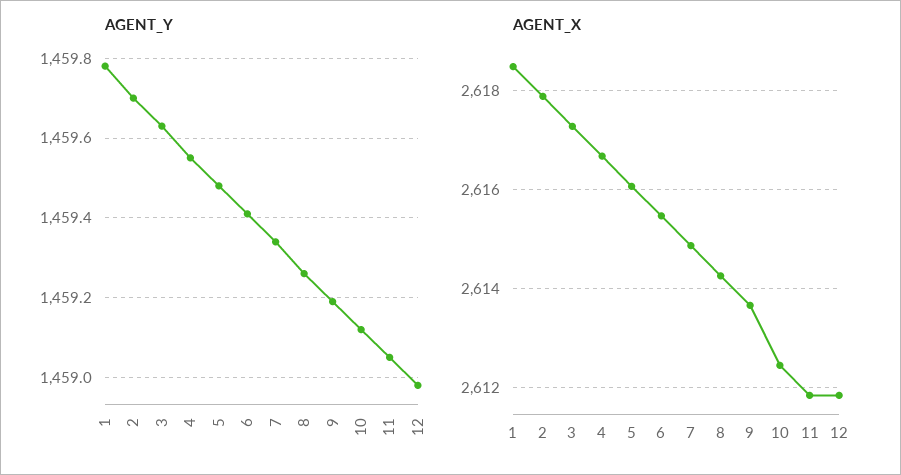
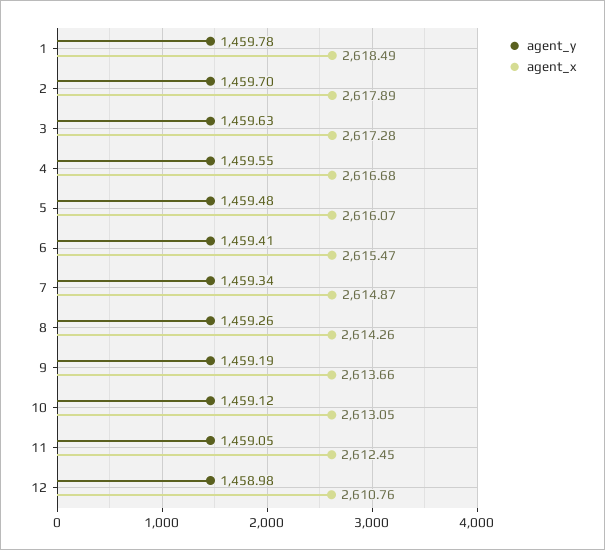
AGENT_X, 10: 2612.4 -> 2613.05
AGENT_X, 11: 2611.8 -> 2612.45
AGENT_X, 12: 2611.8 -> 2610.76

